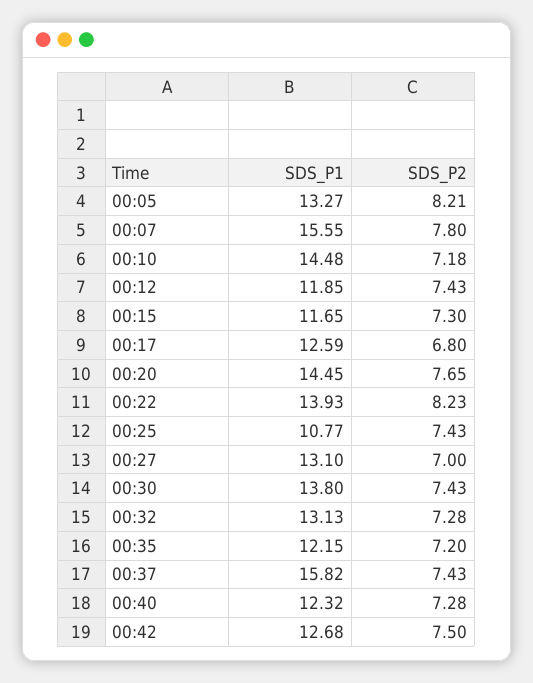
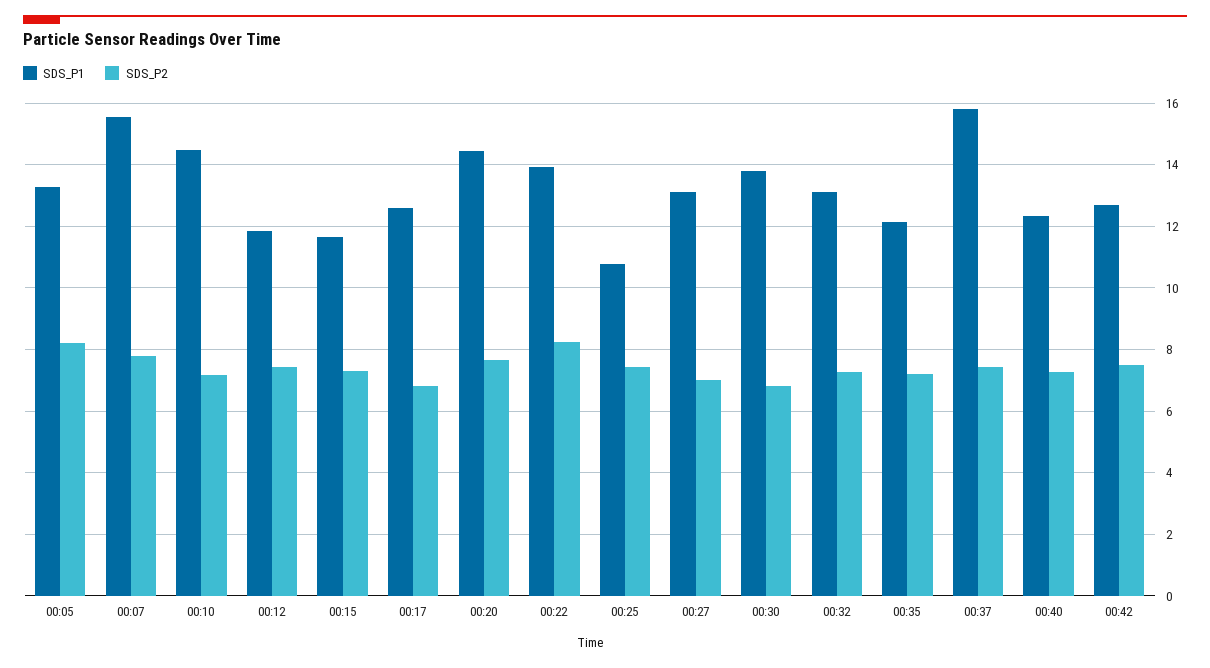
SDS_P2, 00:30: 7.43 -> 6.8

